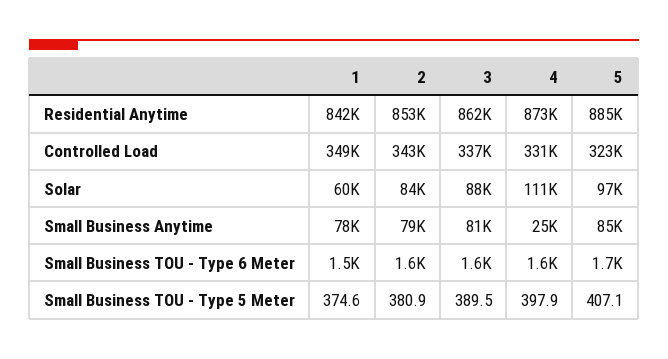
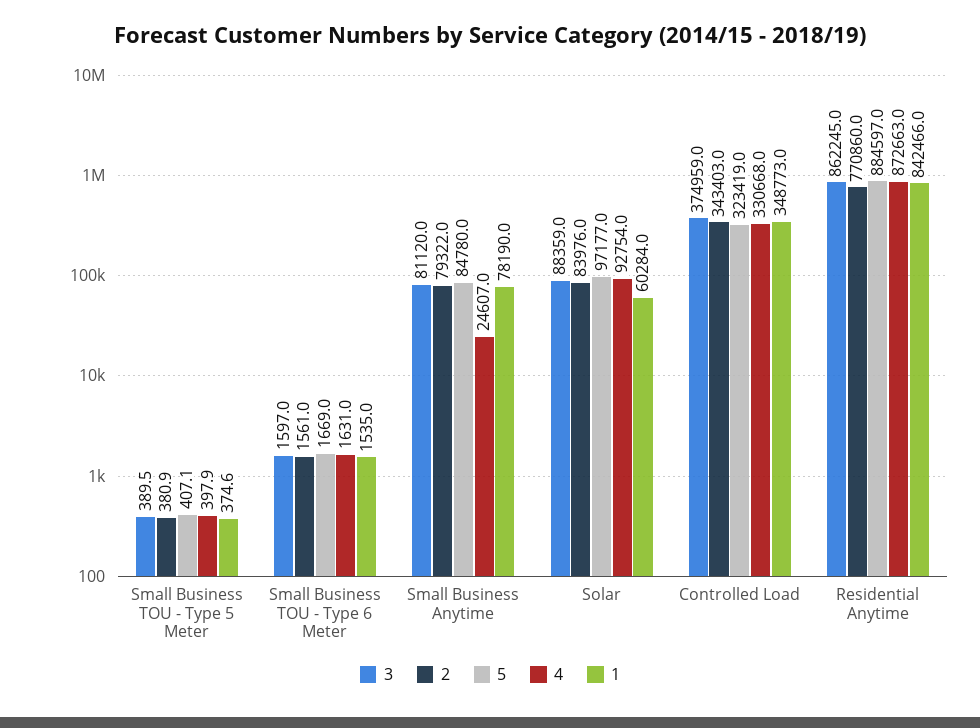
2, Residential Anytime: 853000 -> 770860
3, Controlled Load: 337000 -> 374959
4, Solar: 111000 -> 92754

